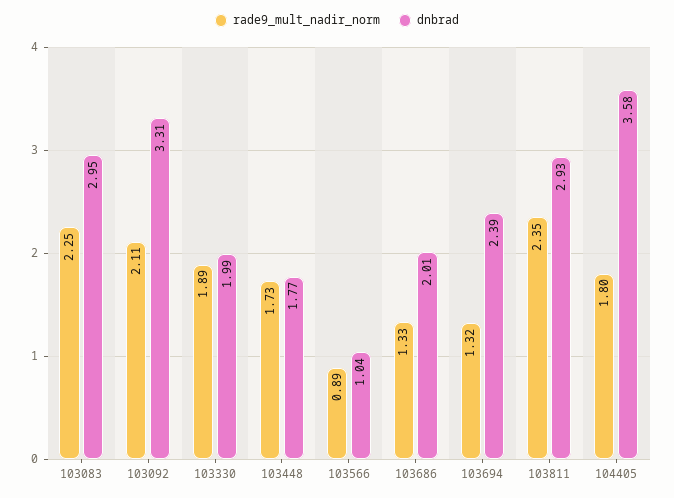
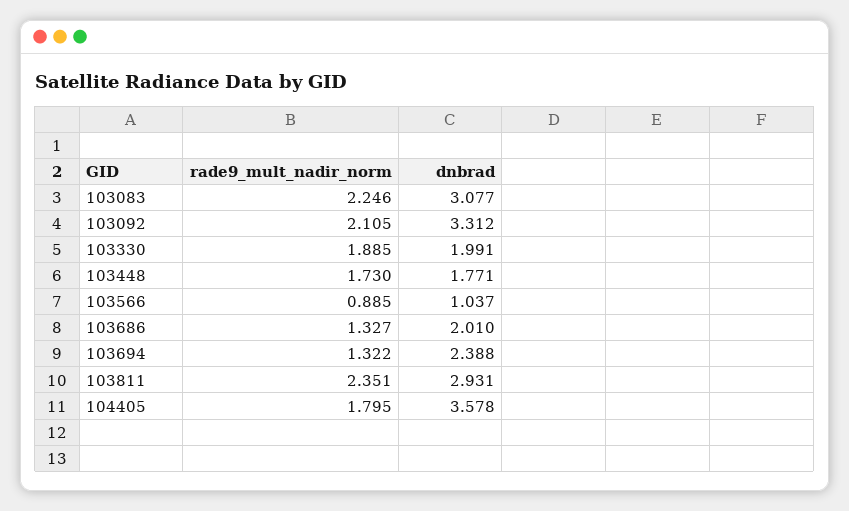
dnbrad, 103083: 2.95 -> 3.077

